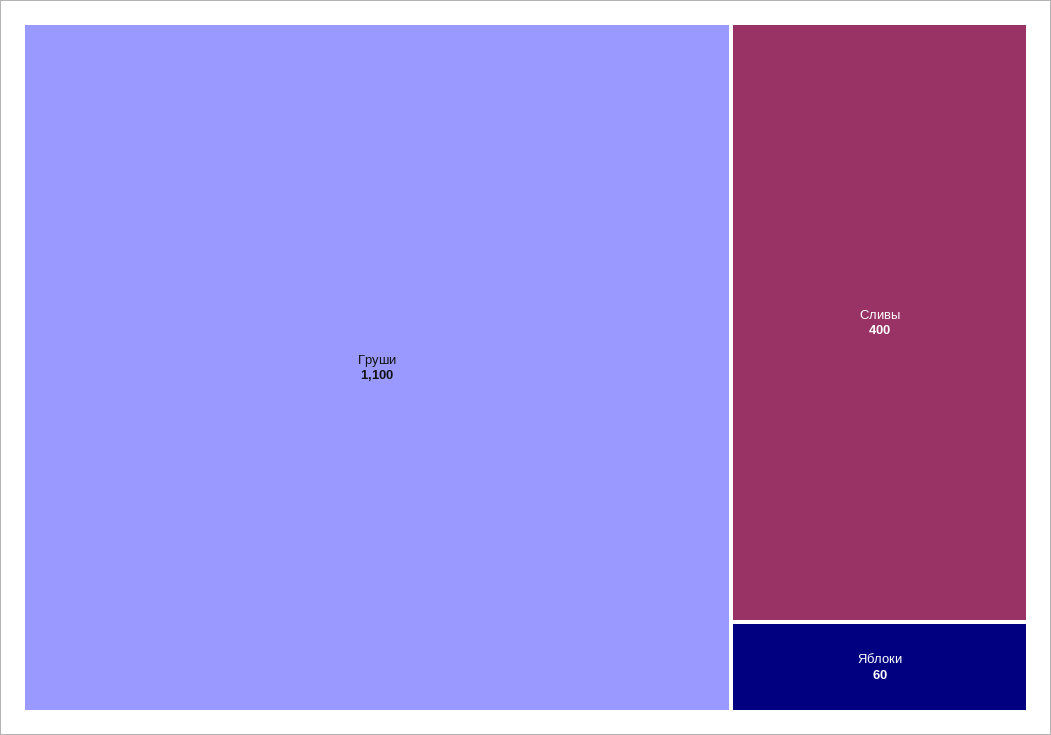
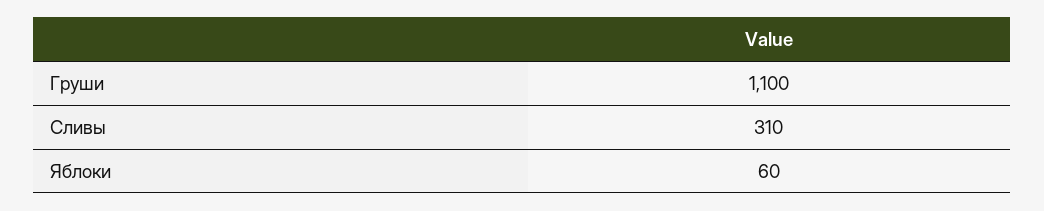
Сливы: 400 -> 310

